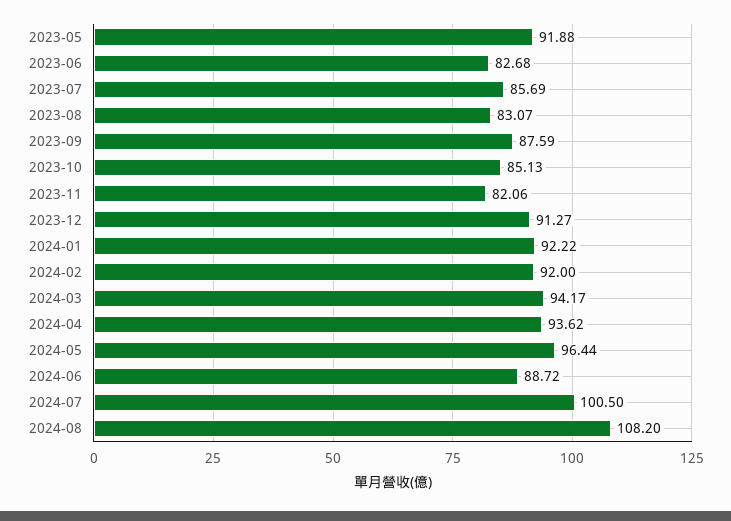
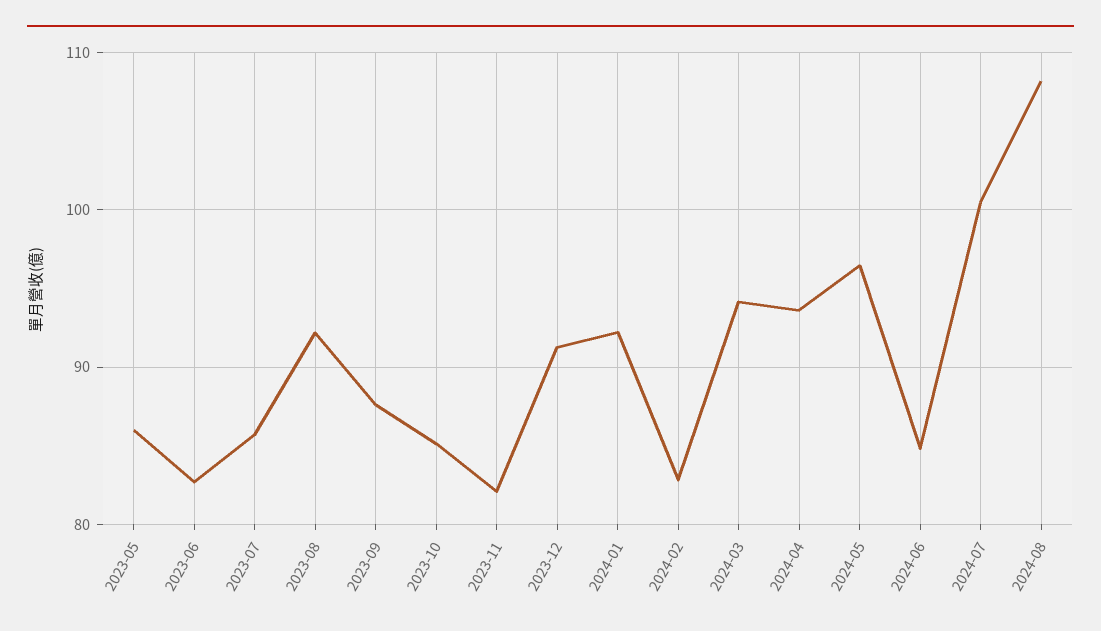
2023-05: 91.88 -> 86
2023-08: 83.07 -> 92
2024-02: 92 -> 83
2024-06: 88.72 -> 85

